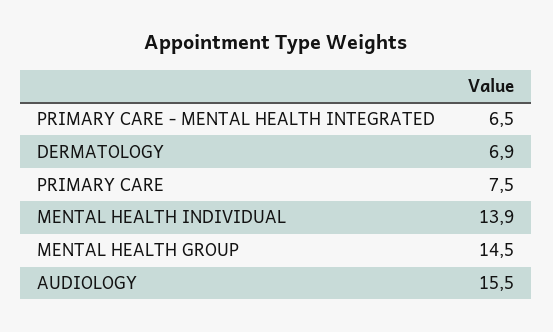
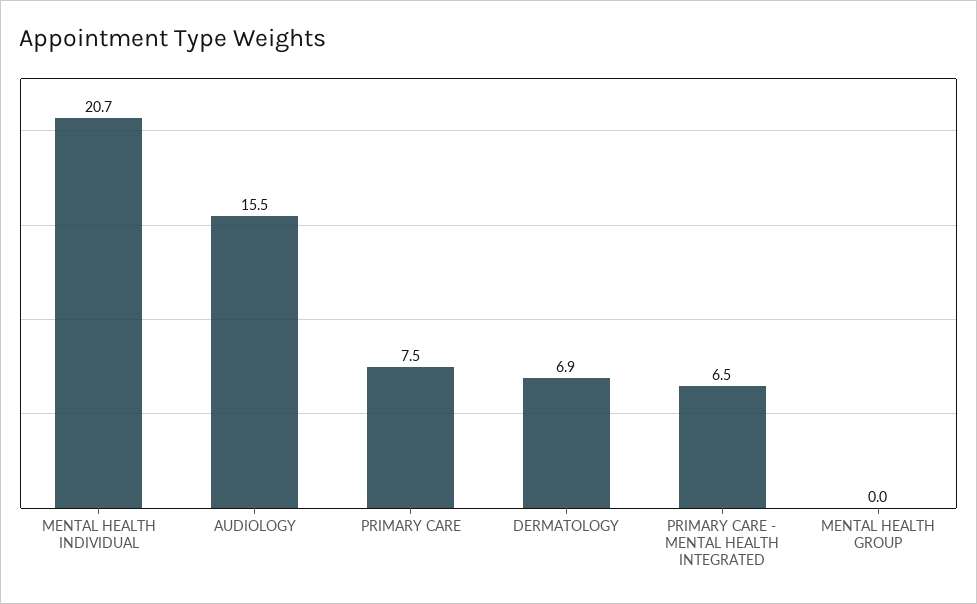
MENTAL HEALTH INDIVIDUAL: 13.9 -> 20.7
MENTAL HEALTH GROUP: 14.5 -> 0

